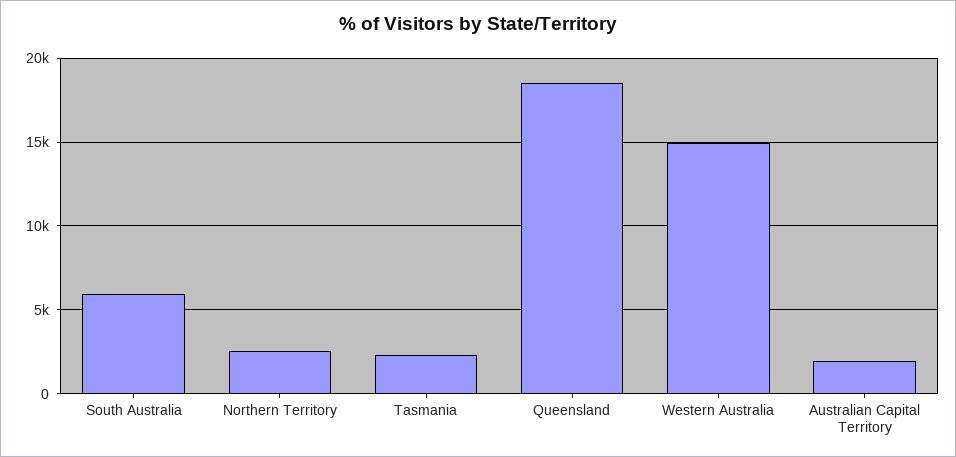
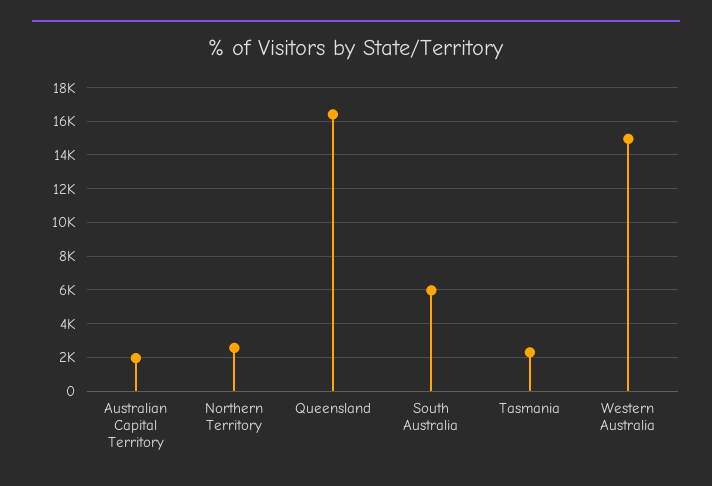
Queensland: 18500 -> 16500

